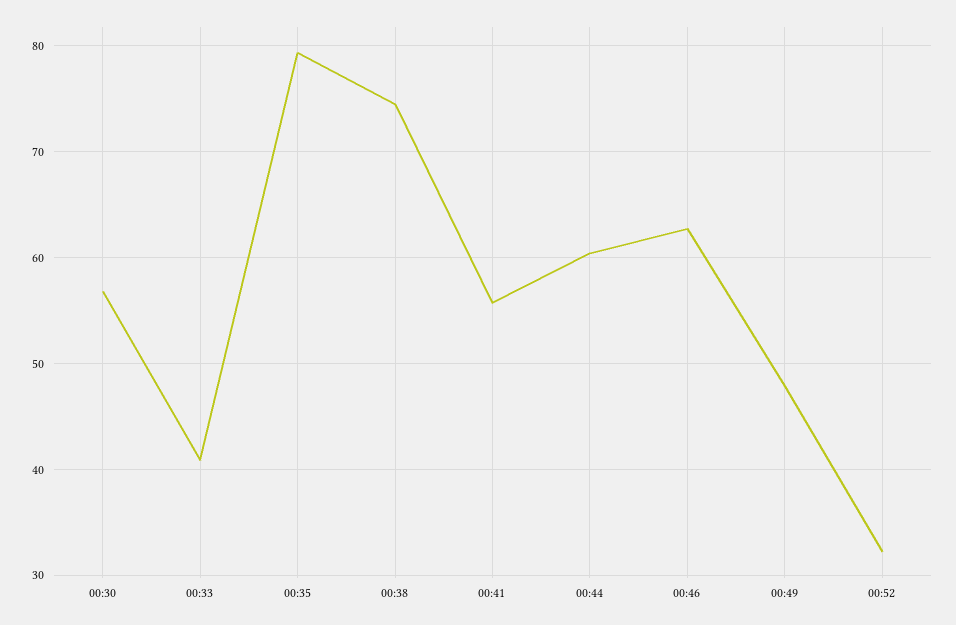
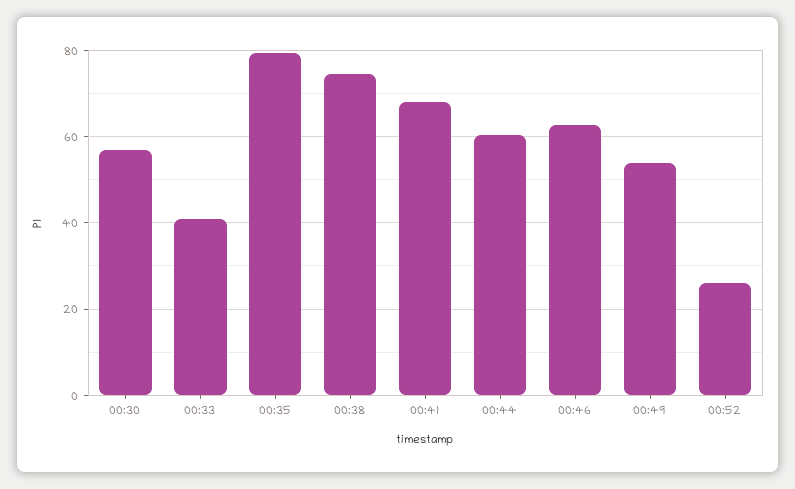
00:41: 56 -> 68
00:49: 48 -> 54
00:52: 32 -> 26

